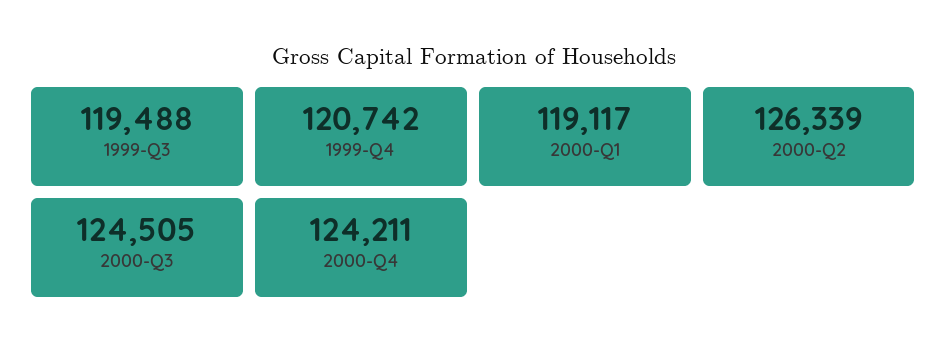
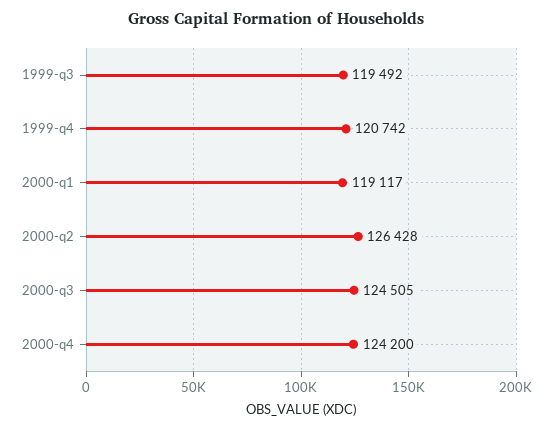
1999-Q3: 119488 -> 119492
2000-Q2: 126339 -> 126428
2000-Q4: 124211 -> 124200

